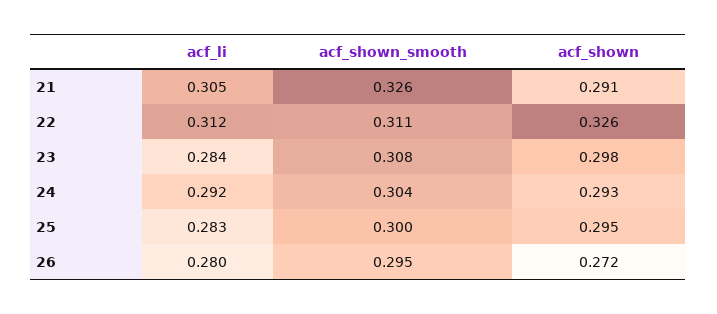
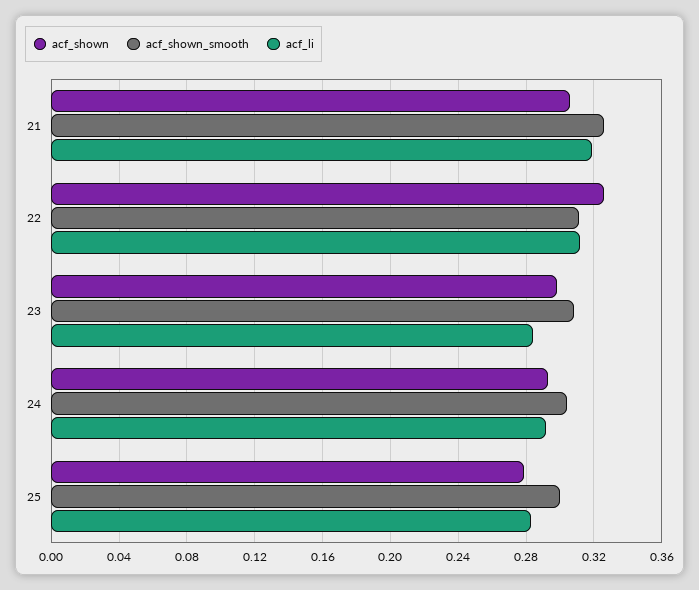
acf_li, 21: 0.305 -> 0.32
acf_shown, 21: 0.291 -> 0.305
acf_shown, 25: 0.295 -> 0.28
acf_li, 26: 0.28 -> none
acf_shown_smooth, 26: 0.295 -> none
acf_shown, 26: 0.272 -> none

